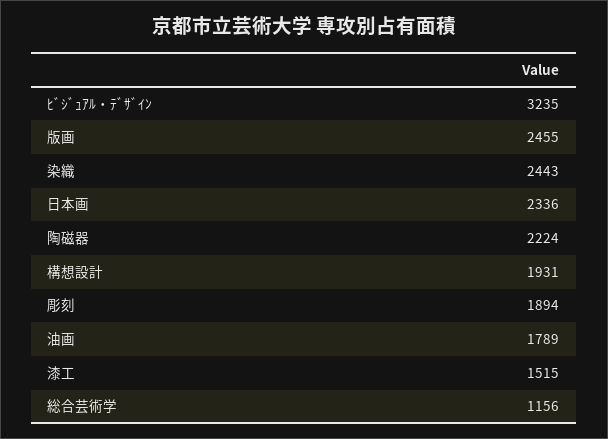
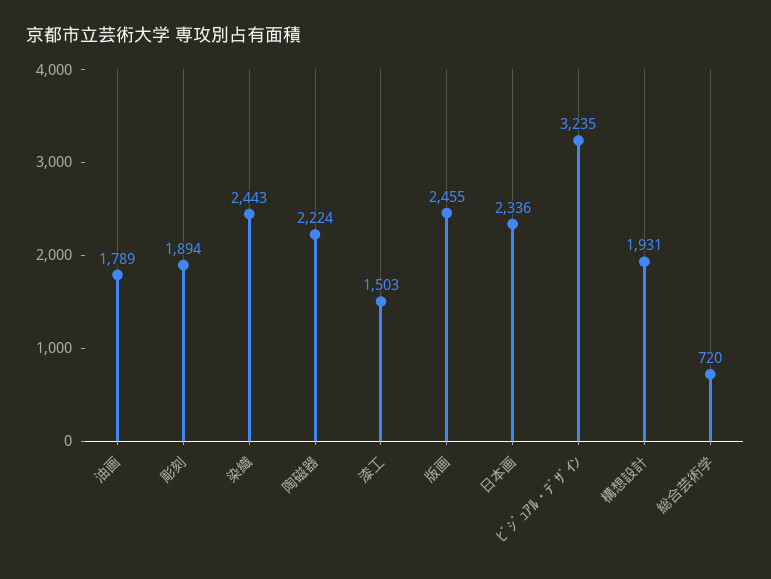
漆工: 1515 -> 1503
総合芸術学: 1156 -> 720

